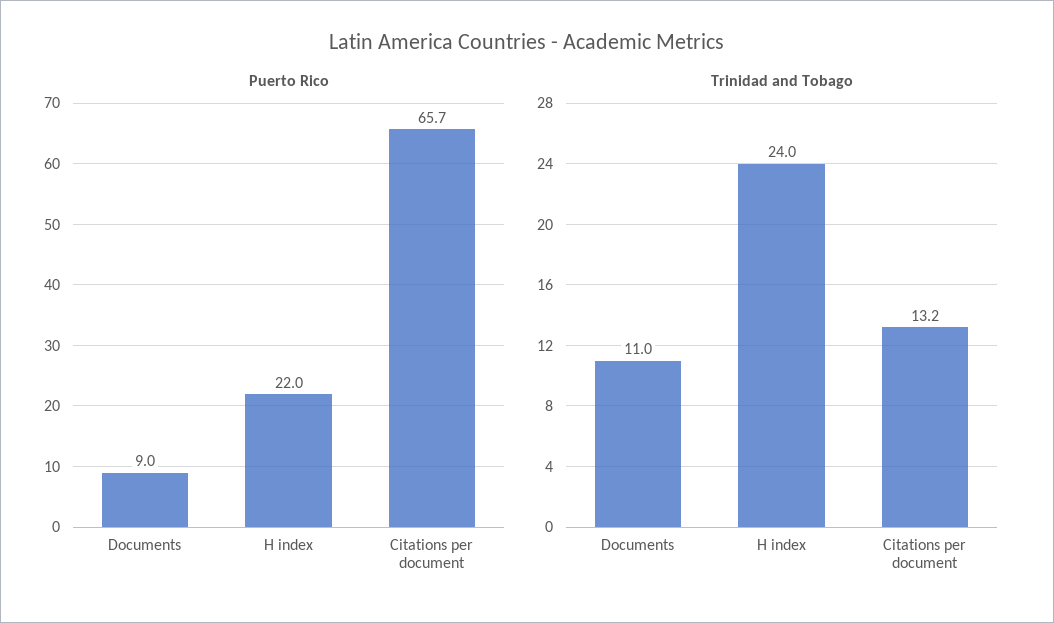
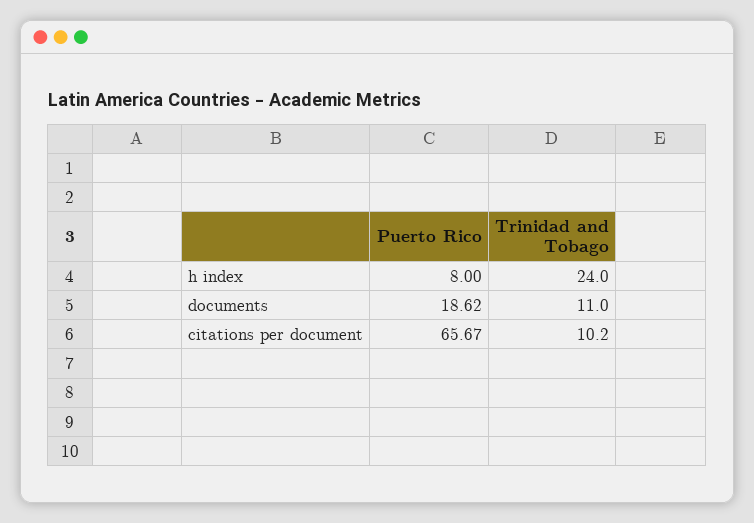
Puerto Rico, Documents: 9 -> 18.62
Puerto Rico, H index: 22 -> 8
Trinidad and Tobago, Citations per document: 13.2 -> 10.2

